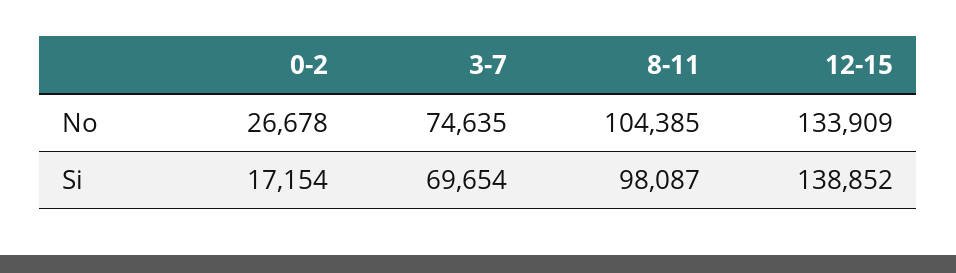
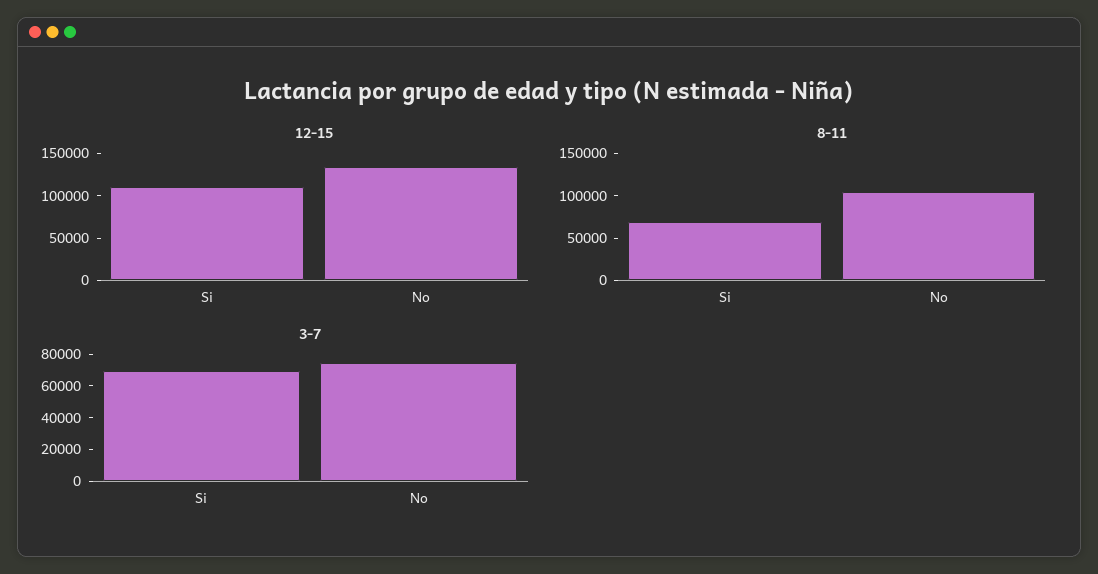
0-2, No: 26678 -> none
0-2, Si: 17154 -> none
8-11, Si: 98087 -> 70000
12-15, Si: 138852 -> 110000

